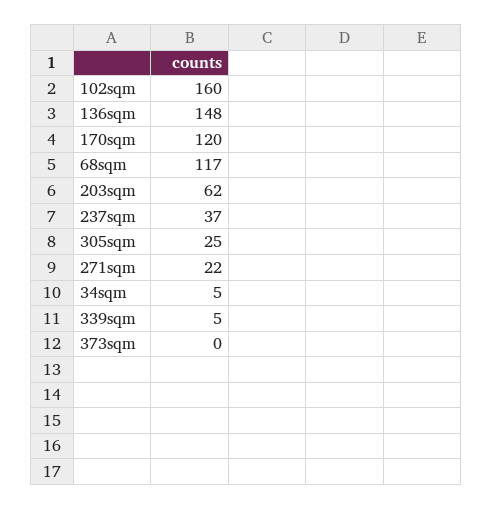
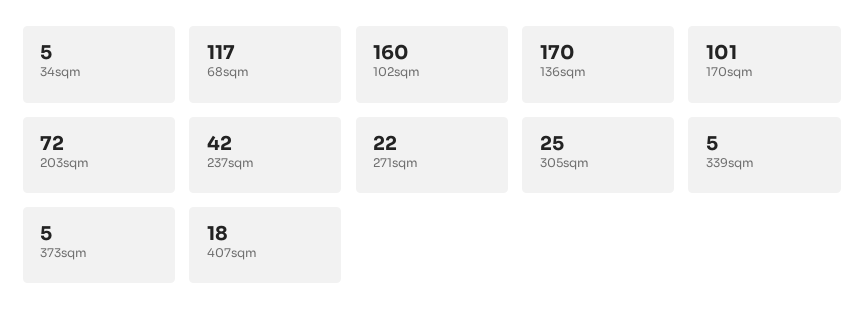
136sqm: 148 -> 170
170sqm: 120 -> 101
203sqm: 62 -> 72
237sqm: 37 -> 42
373sqm: 0 -> 5
407sqm: none -> 18

